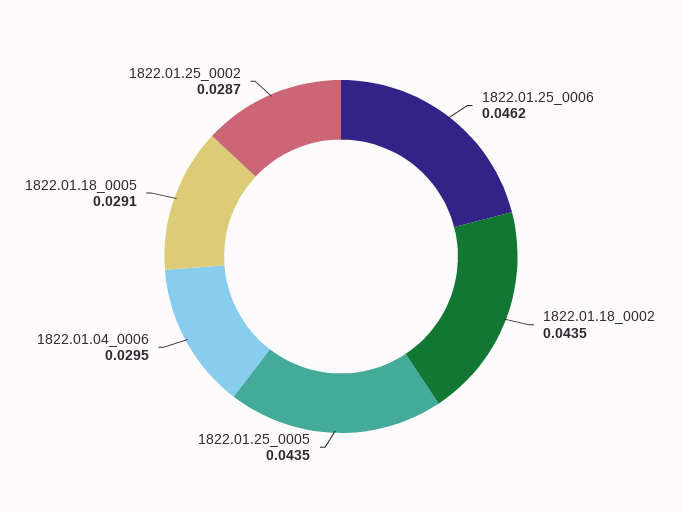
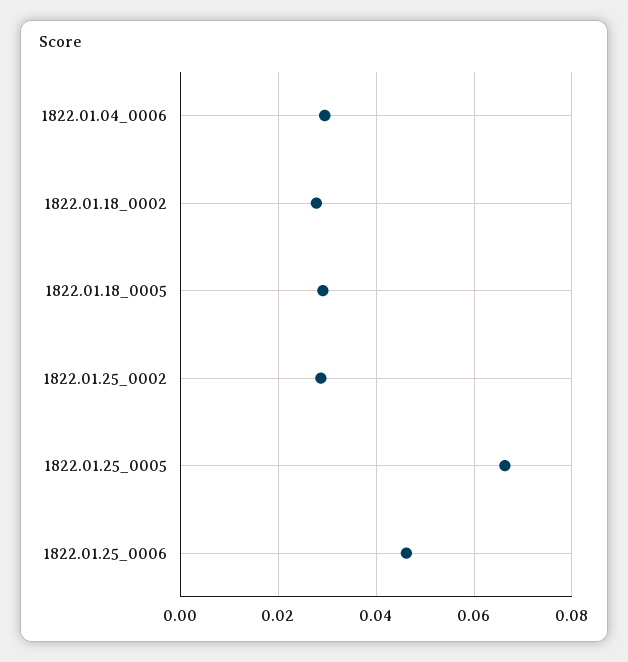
1822.01.18_0002: 0.0435 -> 0.028
1822.01.25_0005: 0.0435 -> 0.066

